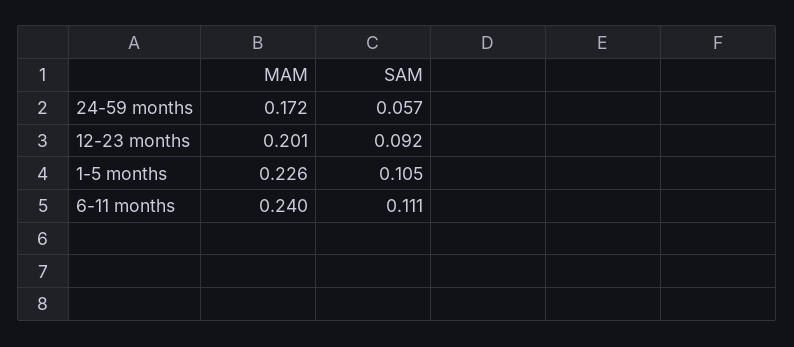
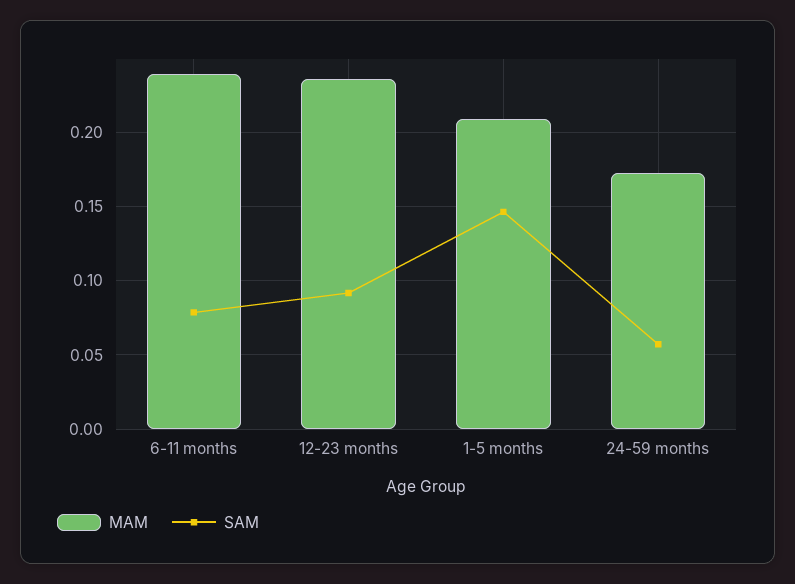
MAM, 12-23 months: 0.201 -> 0.235
MAM, 1-5 months: 0.226 -> 0.21
SAM, 1-5 months: 0.105 -> 0.145
SAM, 6-11 months: 0.111 -> 0.08

